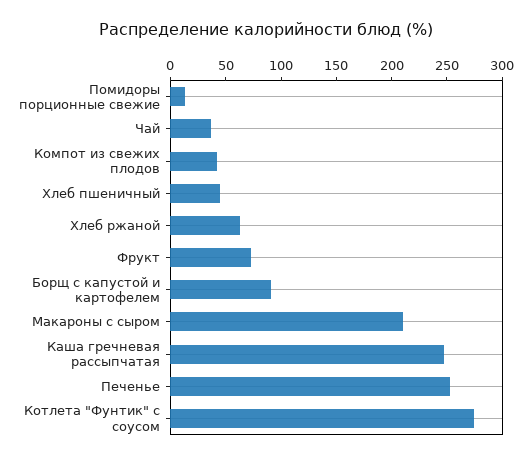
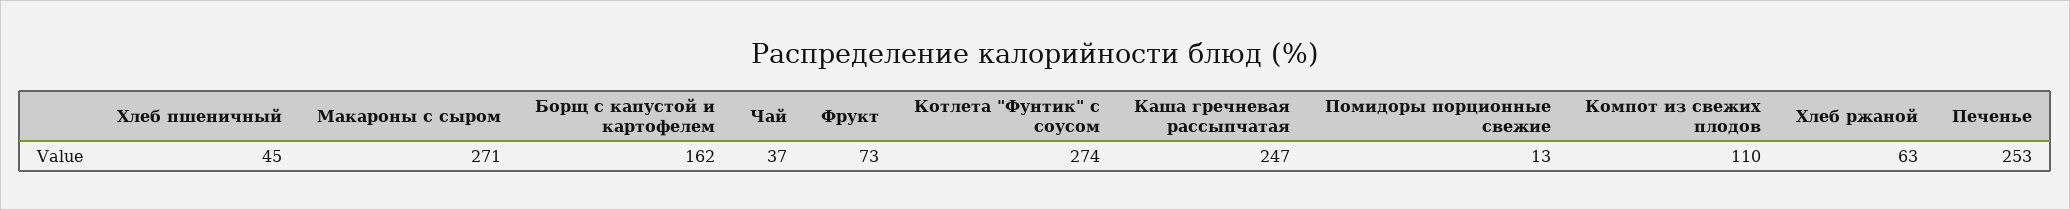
Компот из свежих плодов: 40 -> 110
Борщ с капустой и картофелем: 90 -> 162
Макароны с сыром: 210 -> 271

